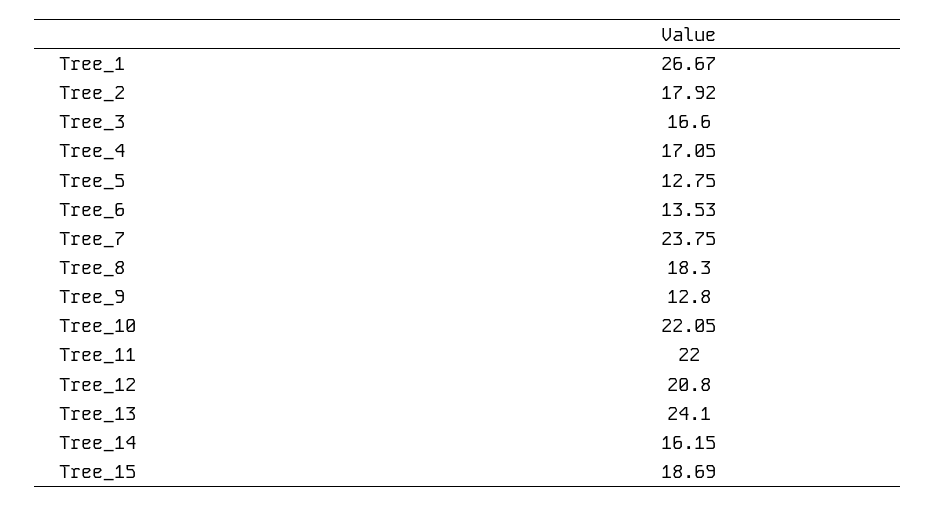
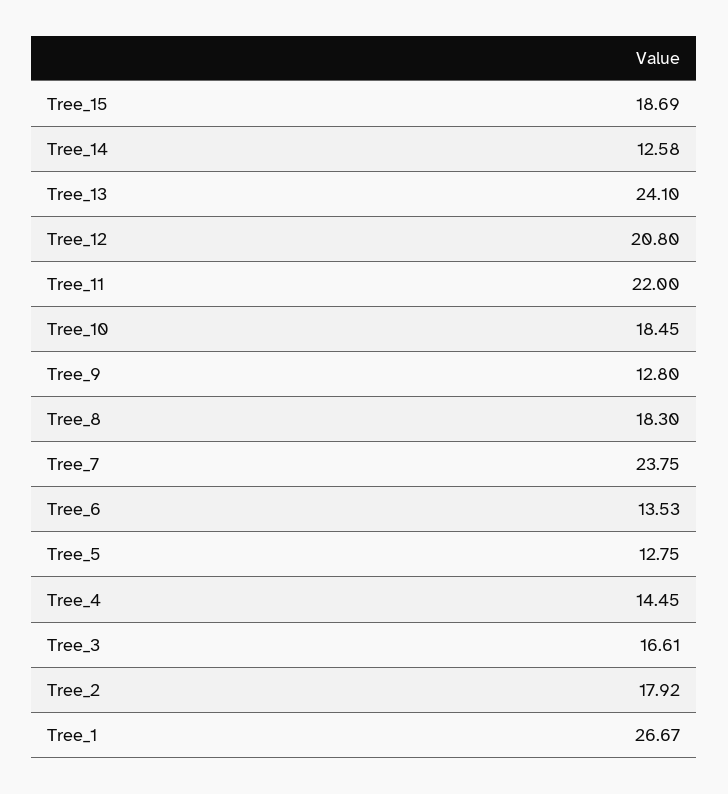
Tree_3: 16.6 -> 16.61
Tree_4: 17.05 -> 14.45
Tree_10: 22.05 -> 18.45
Tree_14: 16.15 -> 12.58

